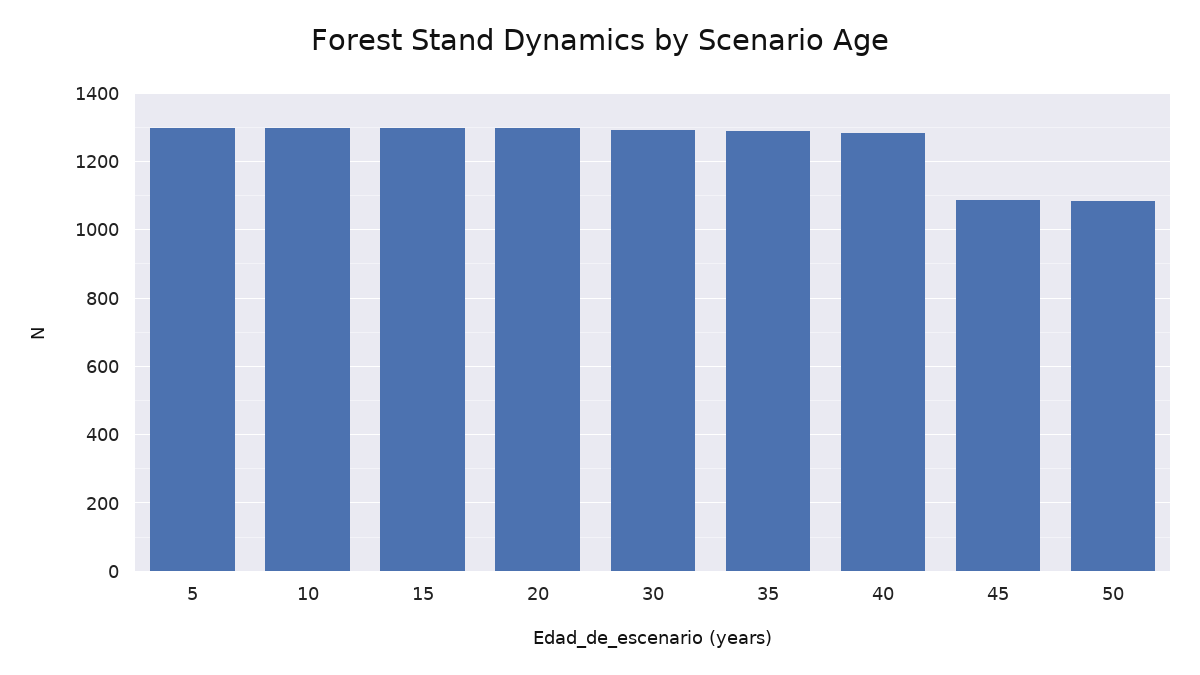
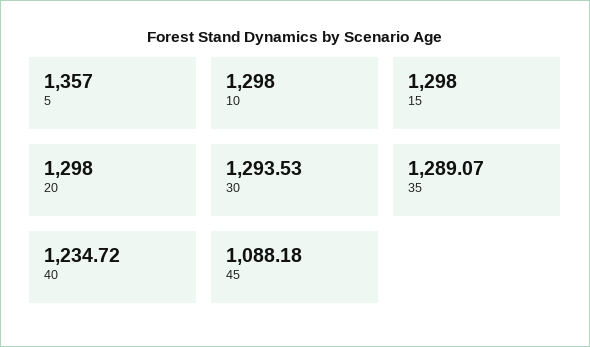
5: 1300 -> 1357
40: 1280 -> 1234.72
50: 1080 -> none

